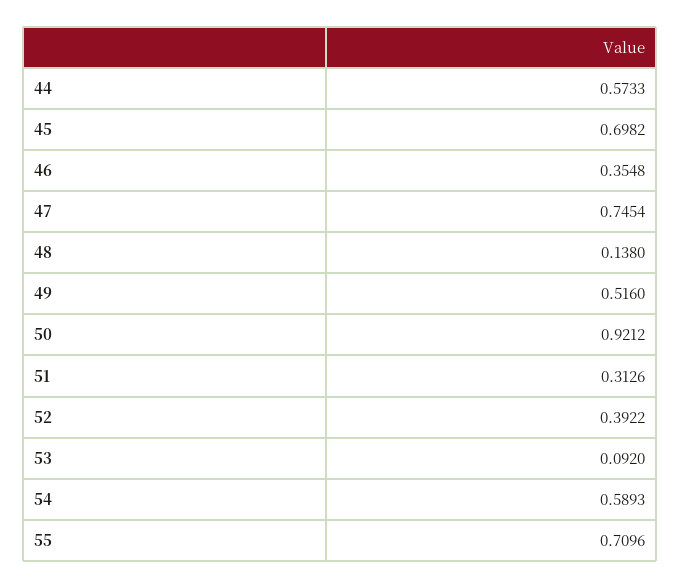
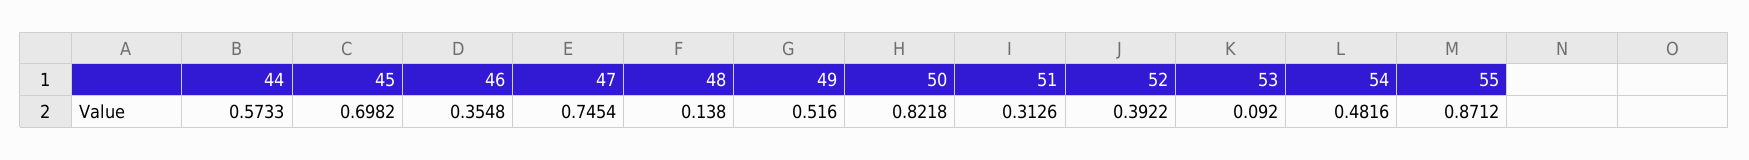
50: 0.9212 -> 0.8218
54: 0.5893 -> 0.4816
55: 0.7096 -> 0.8712

